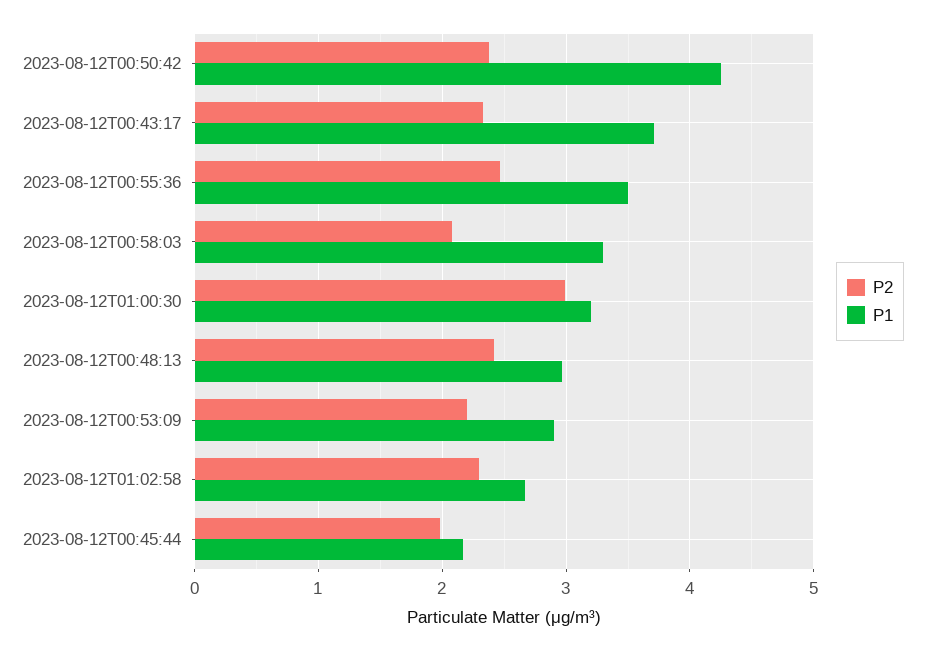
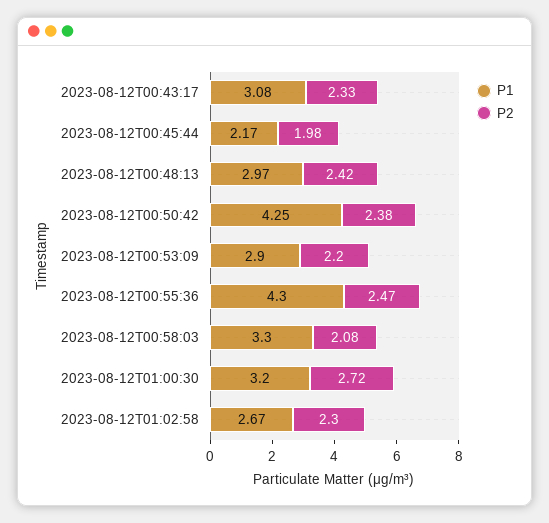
P1, 2023-08-12T00:43:17: 3.7 -> 3.08
P1, 2023-08-12T00:55:36: 3.5 -> 4.3
P2, 2023-08-12T01:00:30: 3 -> 2.72

